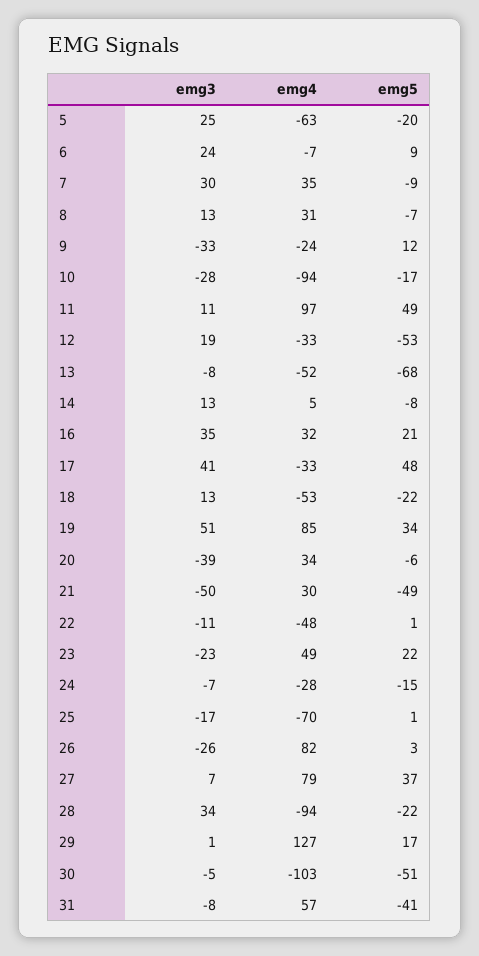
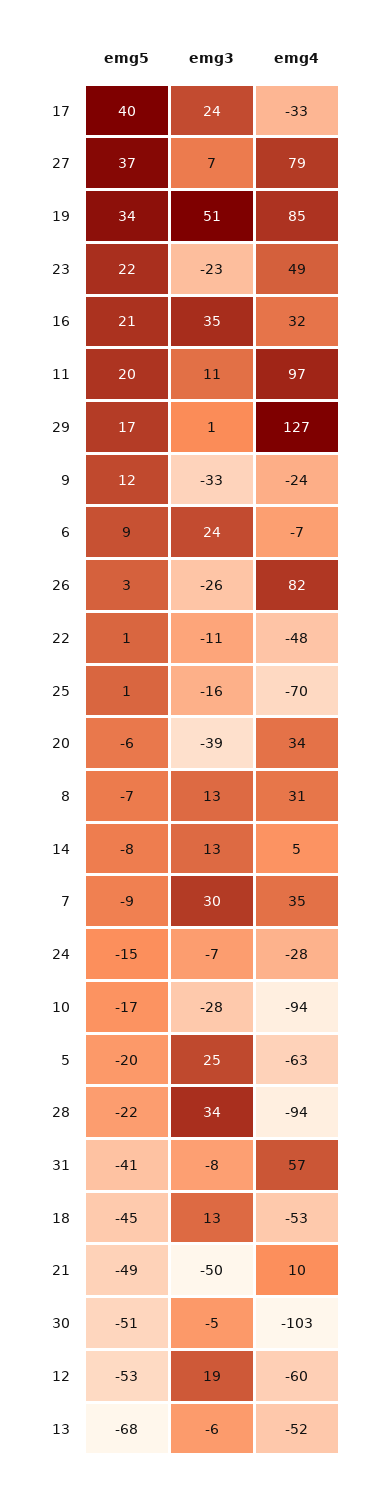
emg5, 11: 49 -> 20
emg4, 12: -33 -> -60
emg3, 13: -8 -> -6
emg3, 17: 41 -> 24
emg5, 17: 48 -> 40
emg5, 18: -22 -> -45
emg4, 21: 30 -> 10
emg3, 25: -17 -> -16

